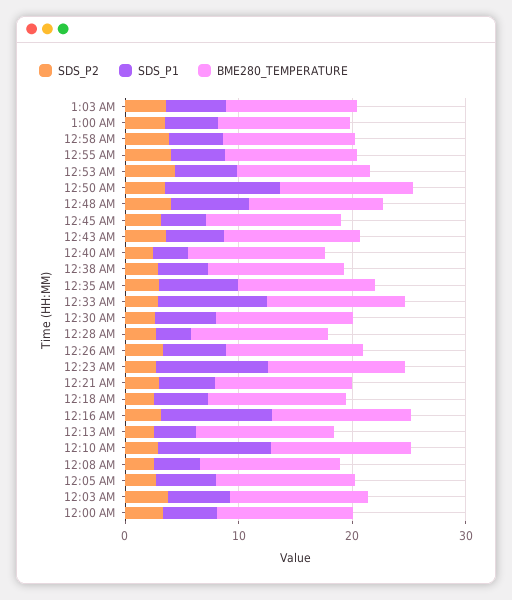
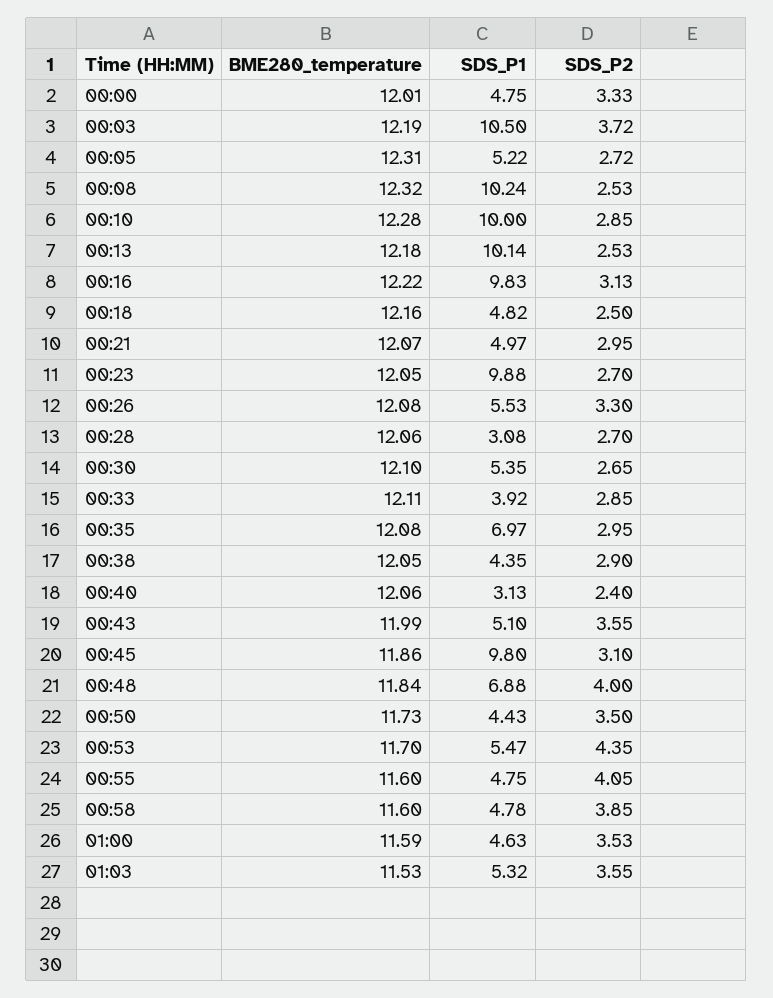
SDS_P1, 12:50 AM: 10 -> 4.43
SDS_P1, 12:45 AM: 4 -> 9.8
SDS_P1, 12:33 AM: 10 -> 3.92
SDS_P1, 12:13 AM: 4 -> 10.14
SDS_P1, 12:08 AM: 4 -> 10.24
SDS_P1, 12:03 AM: 6 -> 10.5

